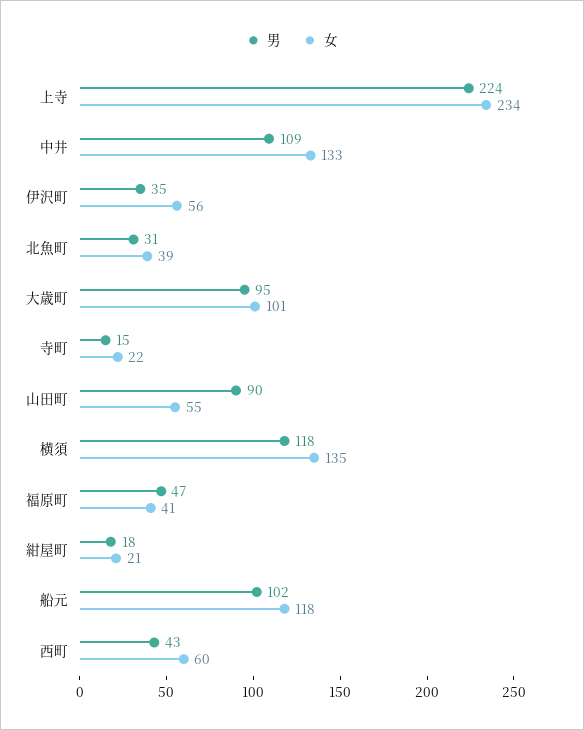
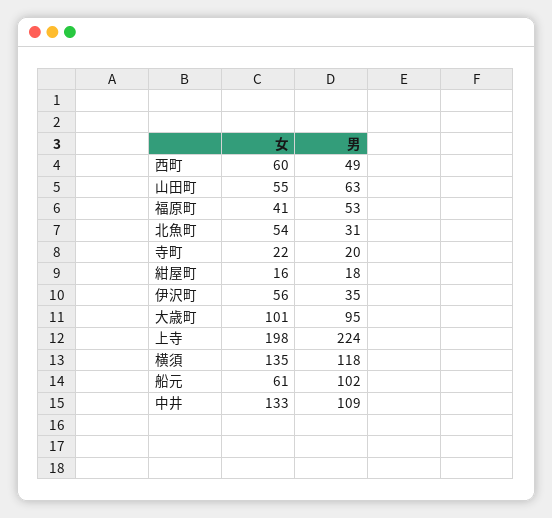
女, 上寺: 234 -> 198
女, 北魚町: 39 -> 54
男, 寺町: 15 -> 20
男, 山田町: 90 -> 63
男, 福原町: 47 -> 53
女, 紺屋町: 21 -> 16
女, 船元: 118 -> 61
男, 西町: 43 -> 49

